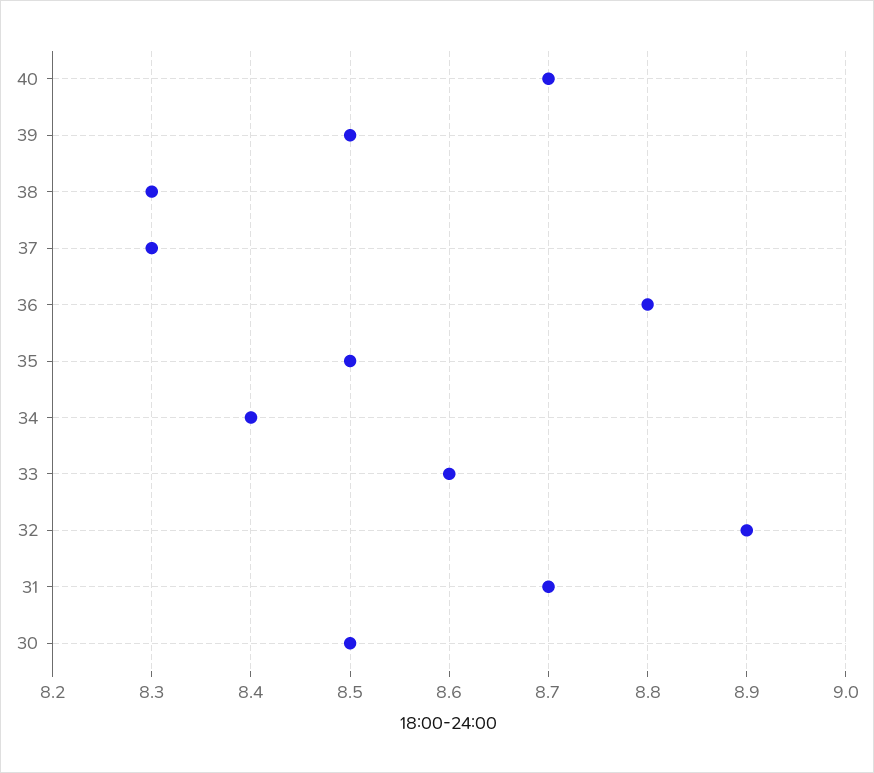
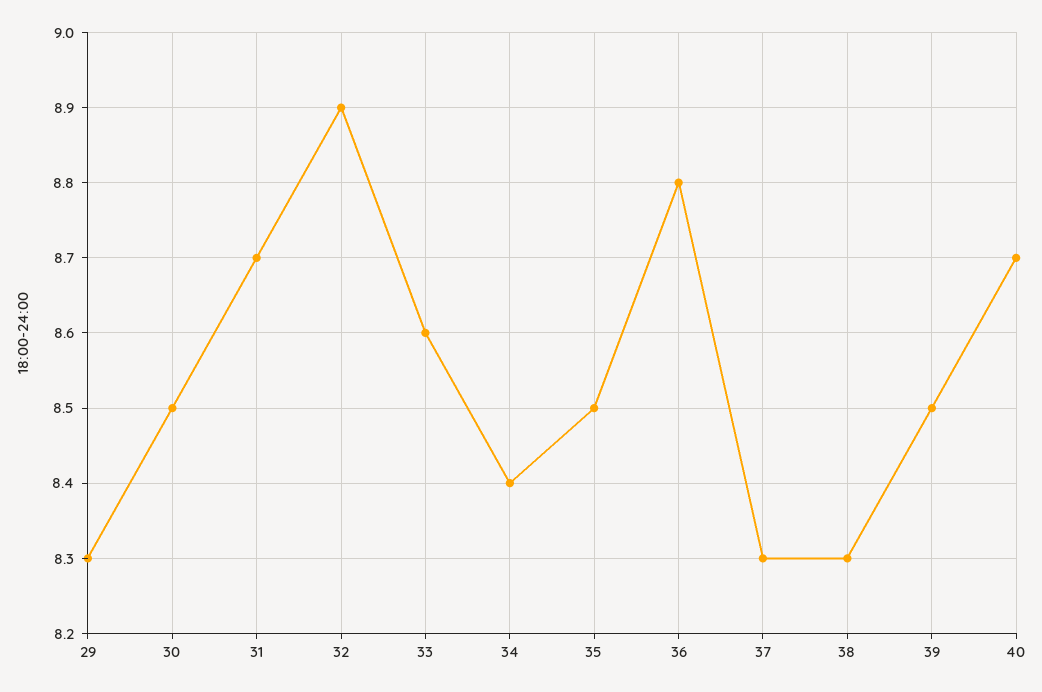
29: none -> 8.3

